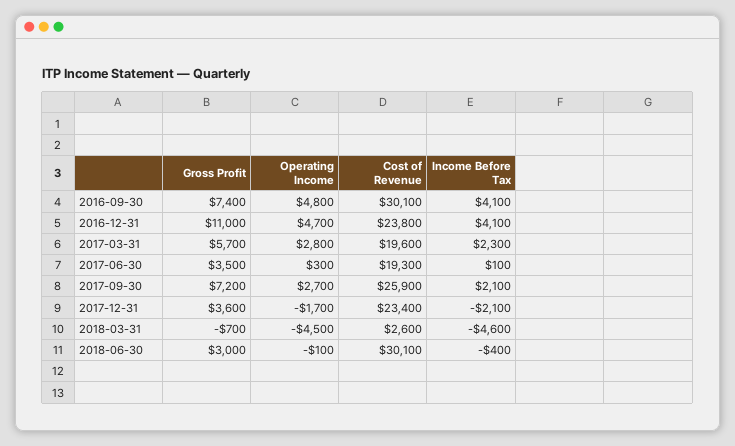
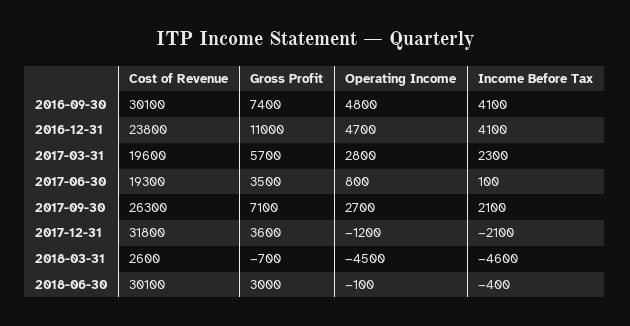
Operating Income, 2017-06-30: 300 -> 800
Gross Profit, 2017-09-30: 7200 -> 7100
Cost of Revenue, 2017-09-30: 25900 -> 26300
Operating Income, 2017-12-31: -1700 -> -1200
Cost of Revenue, 2017-12-31: 23400 -> 31800

